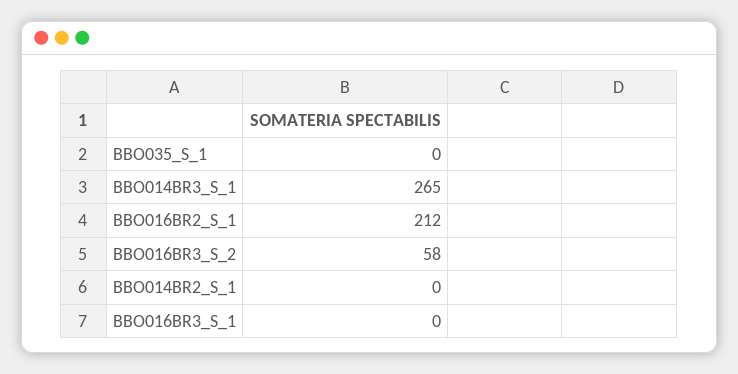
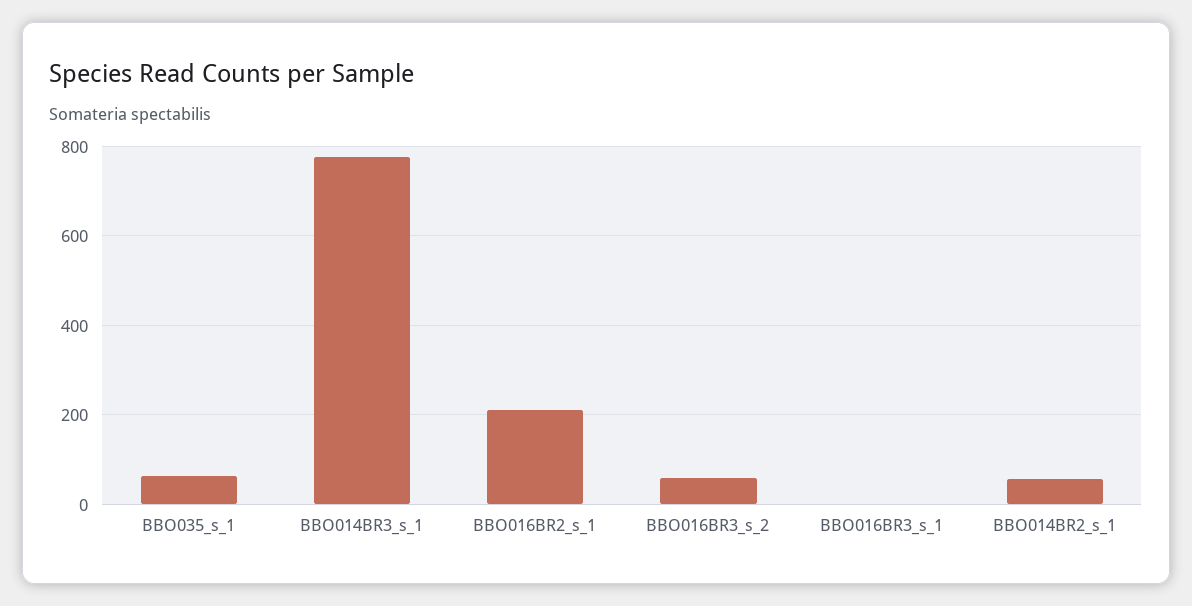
BBO035_S_1: 0 -> 60
BBO014BR3_S_1: 265 -> 780
BBO014BR2_S_1: 0 -> 60

